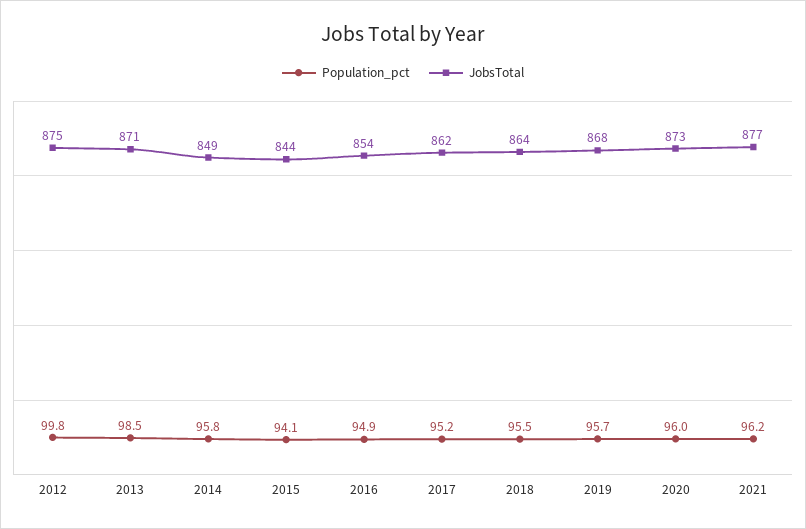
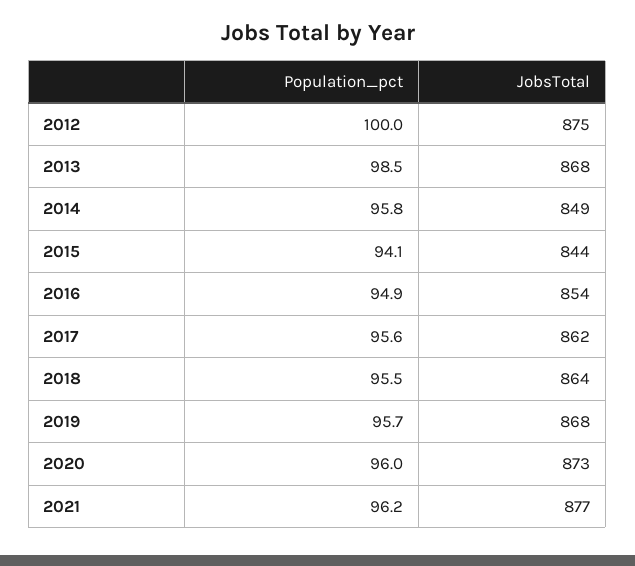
Population_pct, 2012: 99.8 -> 100
JobsTotal, 2013: 871 -> 868
Population_pct, 2017: 95.2 -> 95.6

